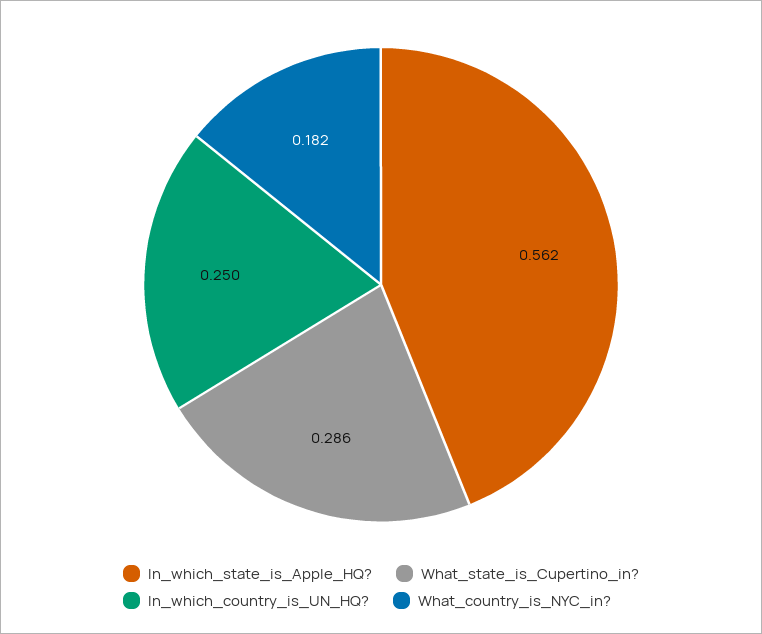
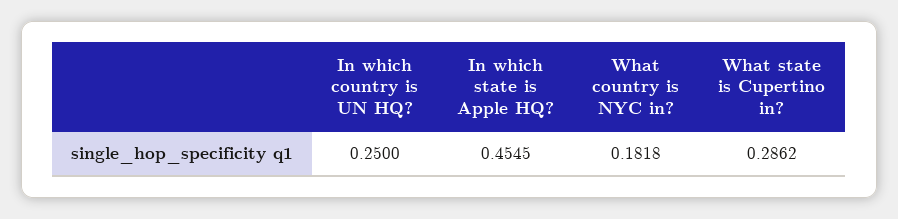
In_which_state_is_Apple_HQ?: 0.562 -> 0.4545

